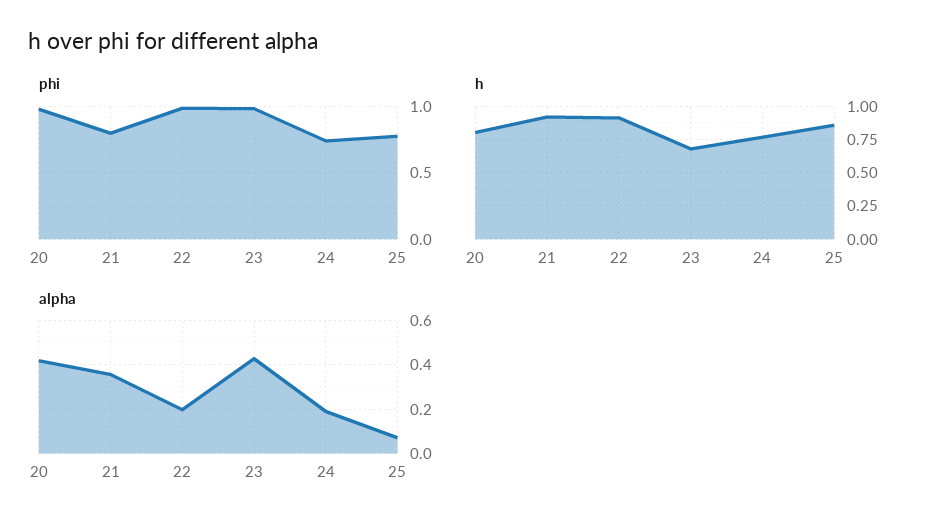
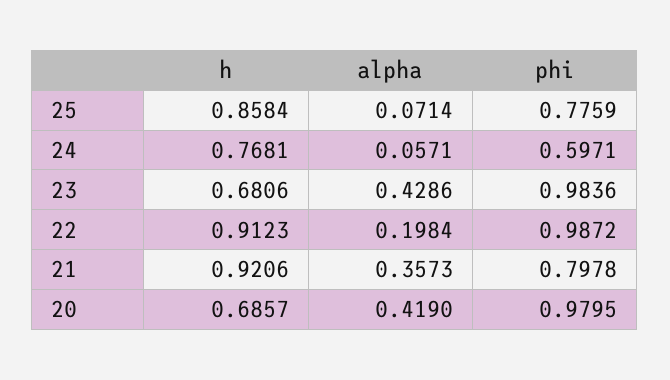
phi, 24: 0.75 -> 0.5971
h, 20: 0.8 -> 0.6857
alpha, 24: 0.2 -> 0.0571

